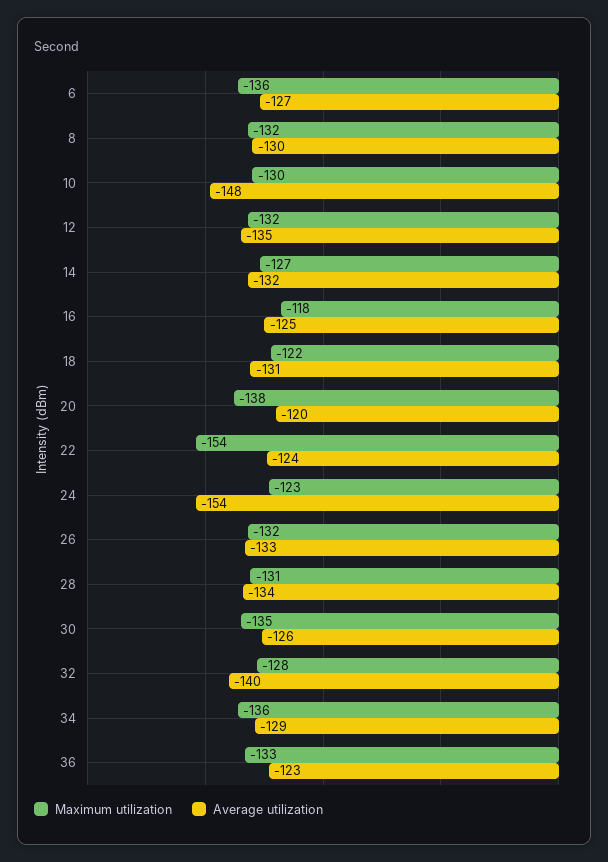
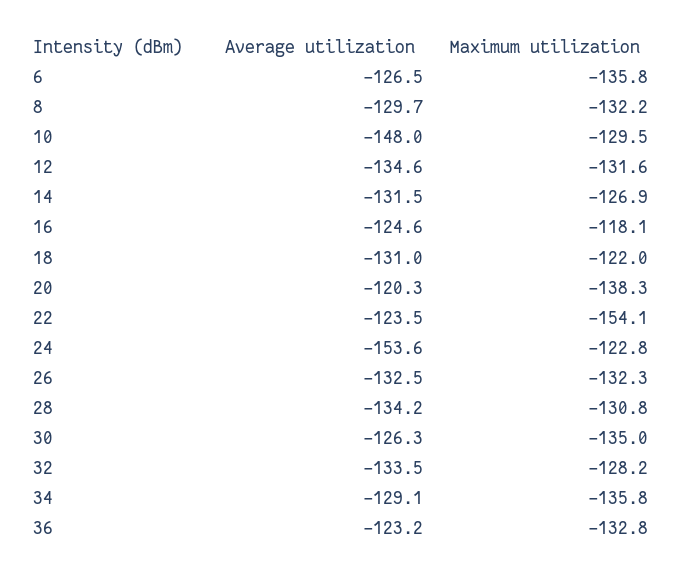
Average utilization, 32: -140 -> -133.5

